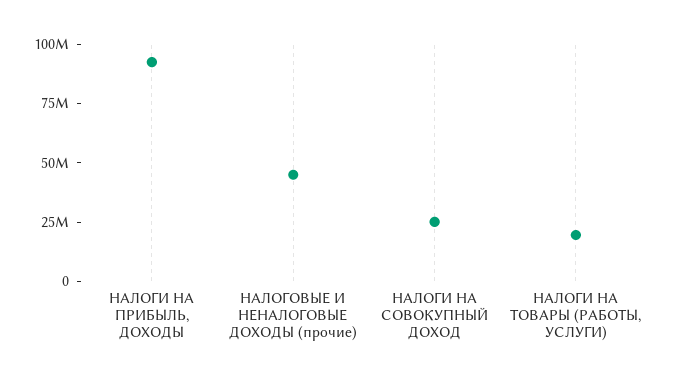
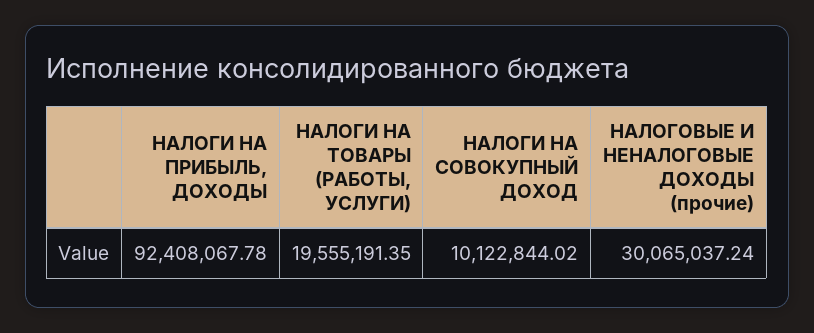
НАЛОГОВЫЕ И НЕНАЛОГОВЫЕ ДОХОДЫ (прочие): 45000000 -> 30065037.24
НАЛОГИ НА СОВОКУПНЫЙ ДОХОД: 25000000 -> 10122844.02

